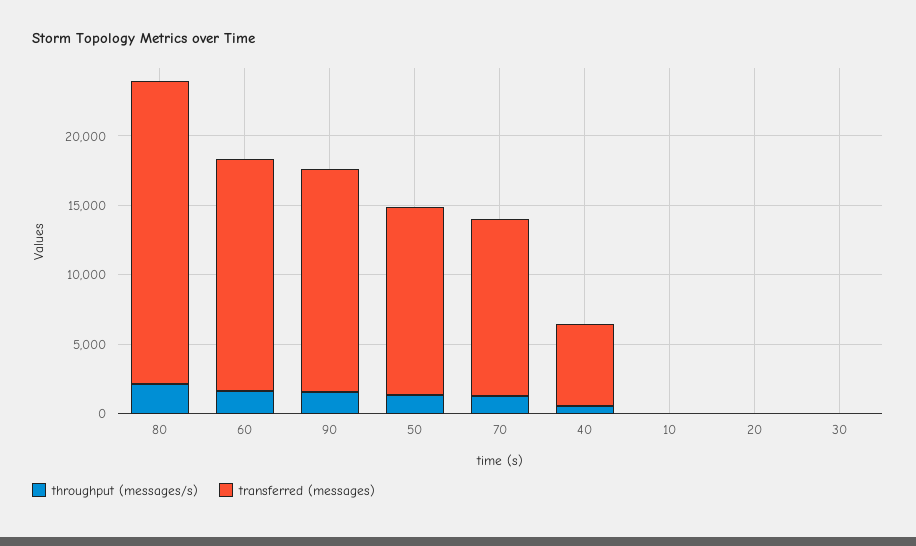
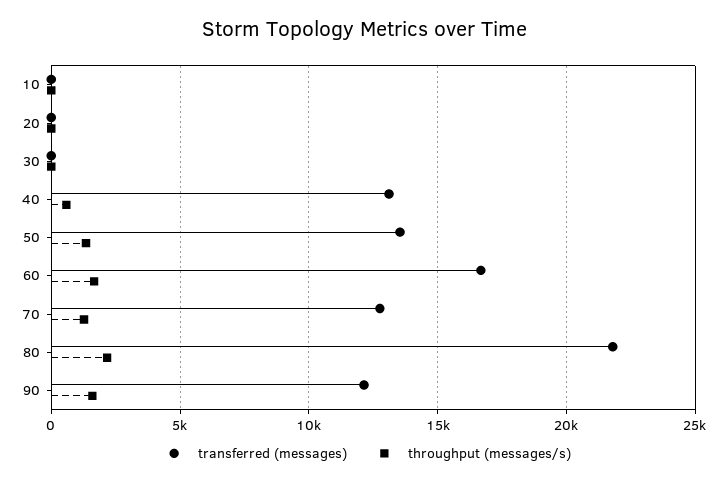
transferred (messages), 90: 16000 -> 12000
transferred (messages), 40: 6000 -> 13000

